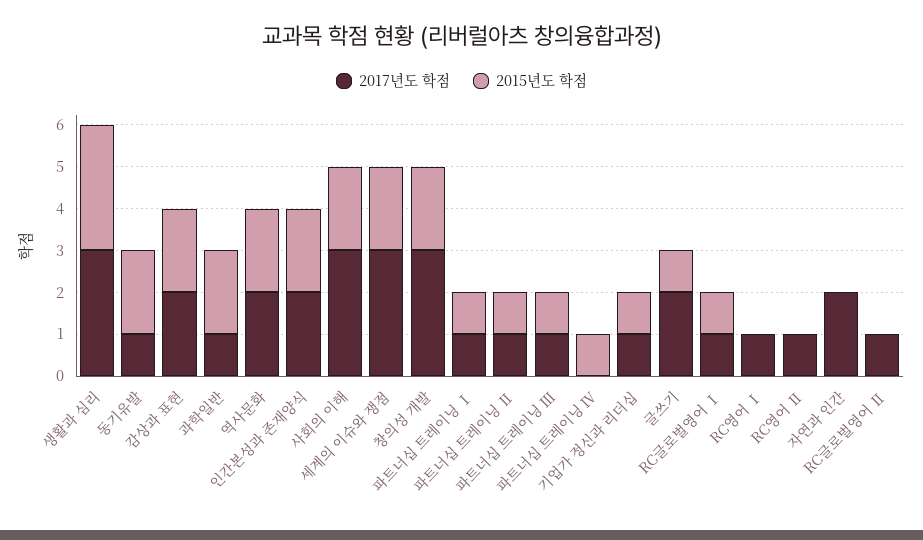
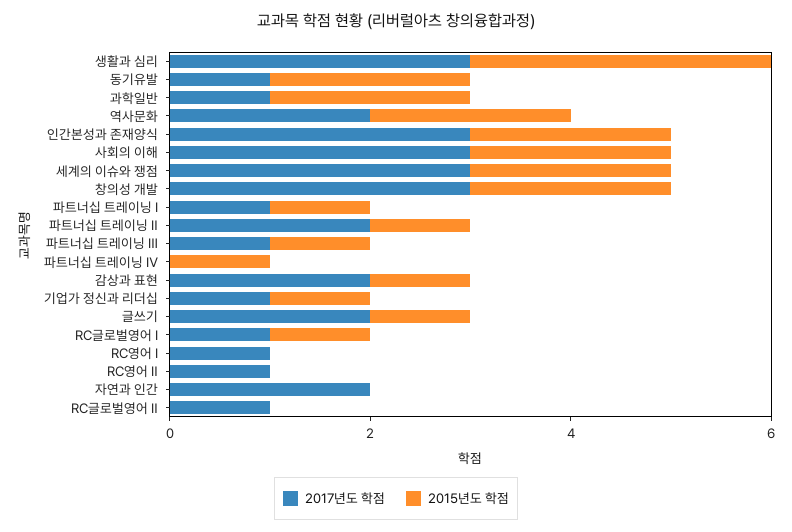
2015년도 학점, 감상과 표현: 2 -> 1
2017년도 학점, 인간본성과 존재양식: 2 -> 3
2017년도 학점, 파트너십 트레이닝 Ⅱ: 1 -> 2

